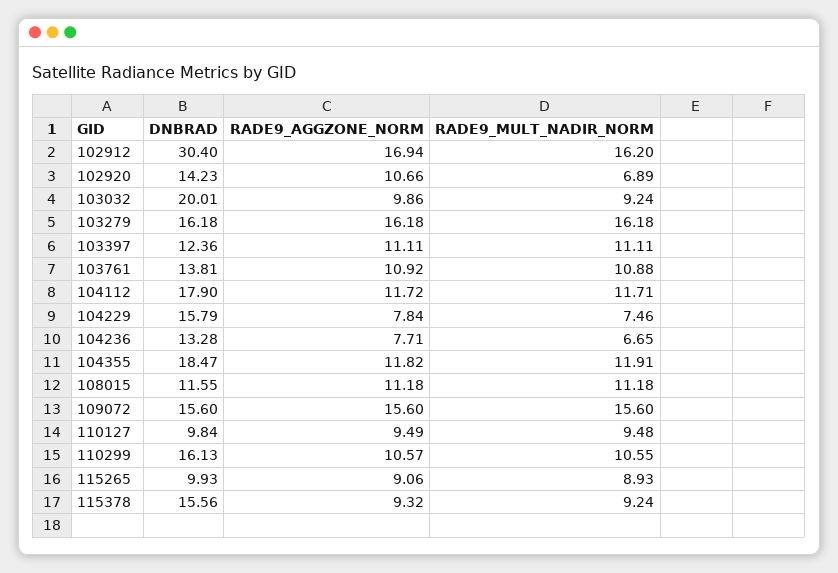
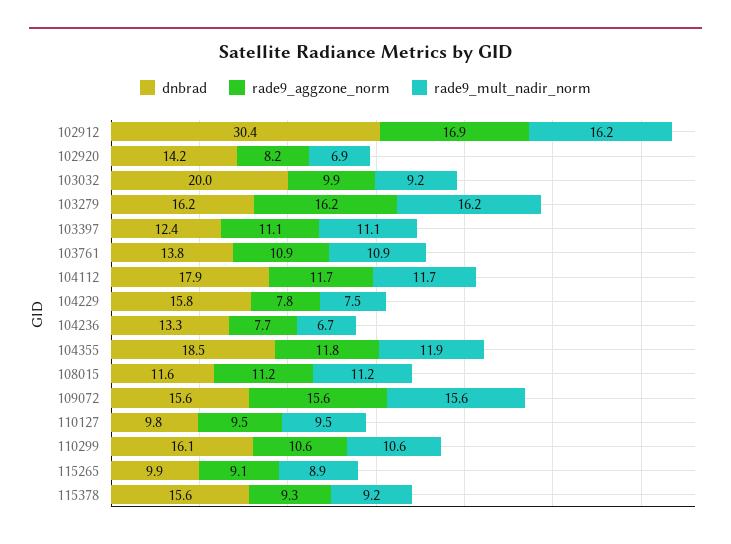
RADE9_AGGZONE_NORM, 102920: 10.66 -> 8.2

